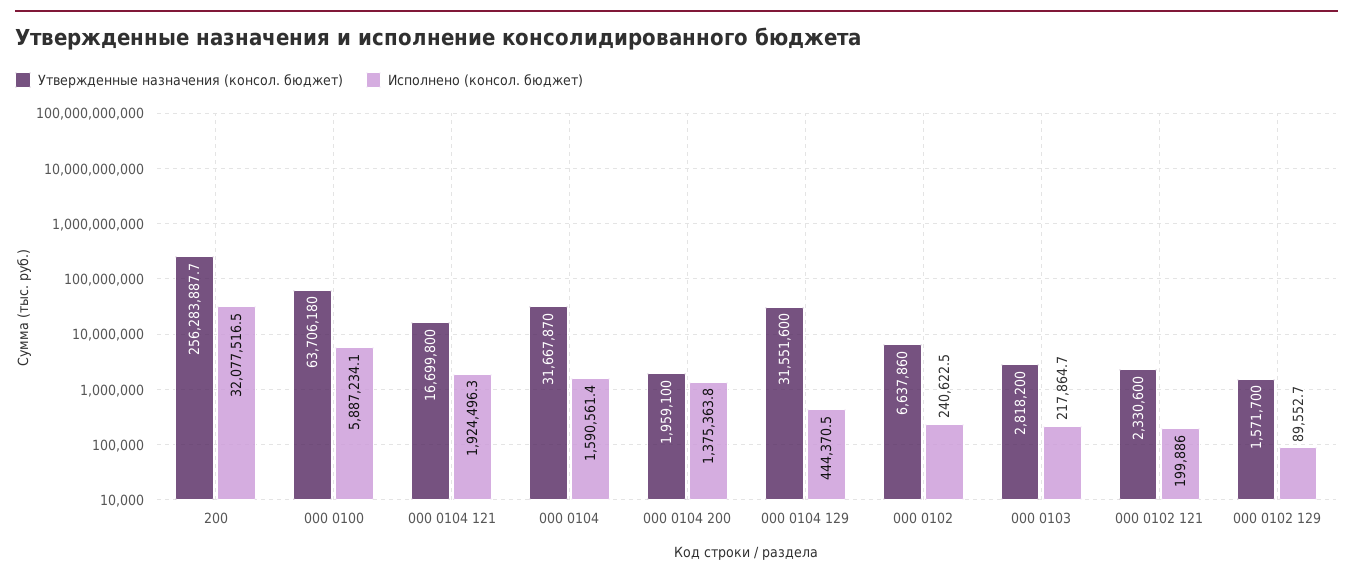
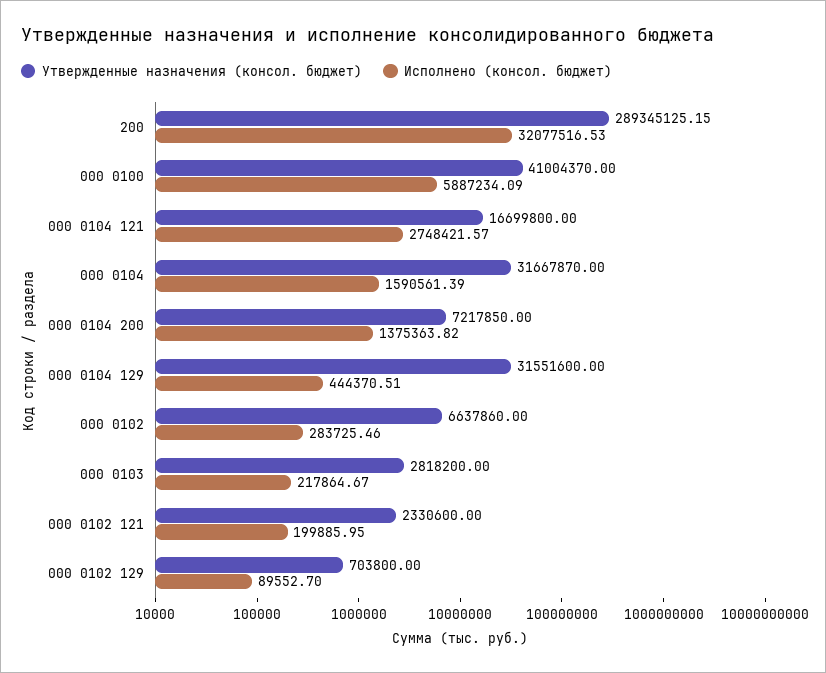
Утвержденные назначения (консол. бюджет), 200: 256283887.7 -> 289345125.15
Утвержденные назначения (консол. бюджет), 000 0100: 63706180 -> 41004370
Исполнено (консол. бюджет), 000 0104 121: 1924496.3 -> 2748421.57
Утвержденные назначения (консол. бюджет), 000 0104 200: 1959100 -> 7217850
Исполнено (консол. бюджет), 000 0102: 240622.5 -> 283725.46
Утвержденные назначения (консол. бюджет), 000 0102 129: 1571700 -> 703800

